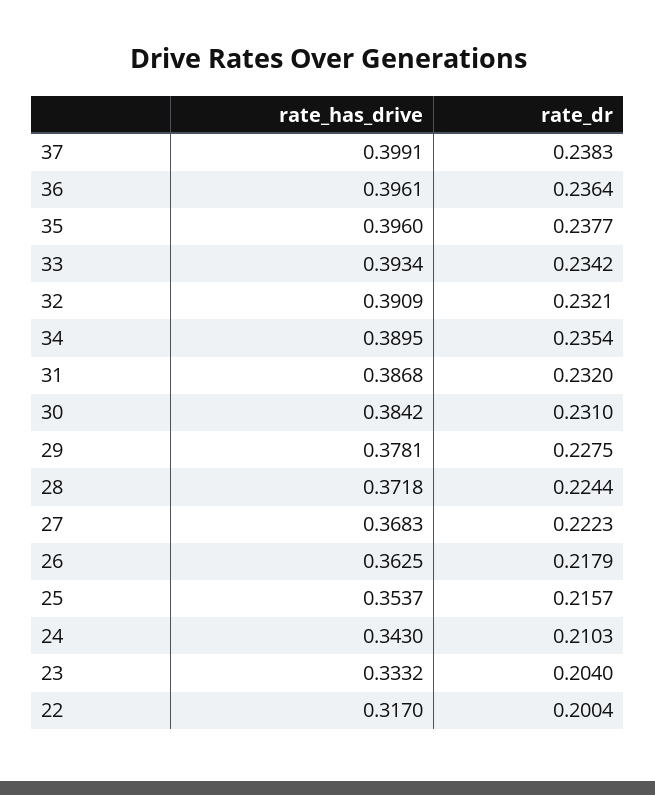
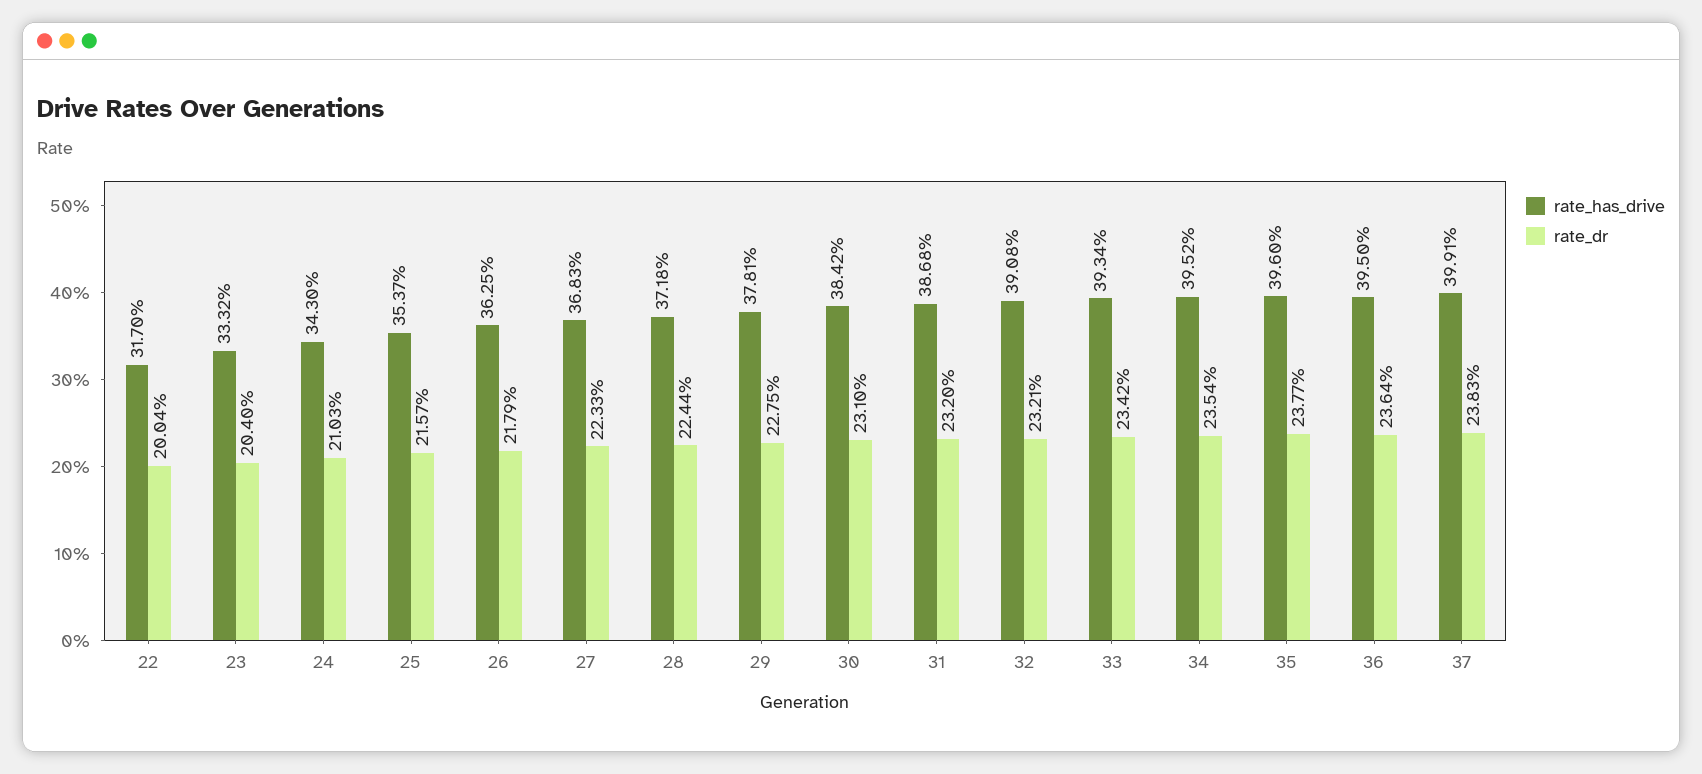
rate_has_drive, 36: 0.3961 -> 0.395
rate_has_drive, 32: 0.3909 -> 0.3908
rate_has_drive, 34: 0.3895 -> 0.3952
rate_dr, 27: 0.2223 -> 0.2233

